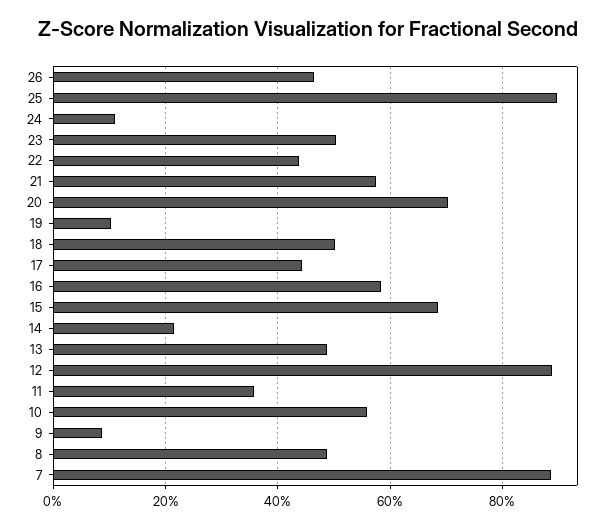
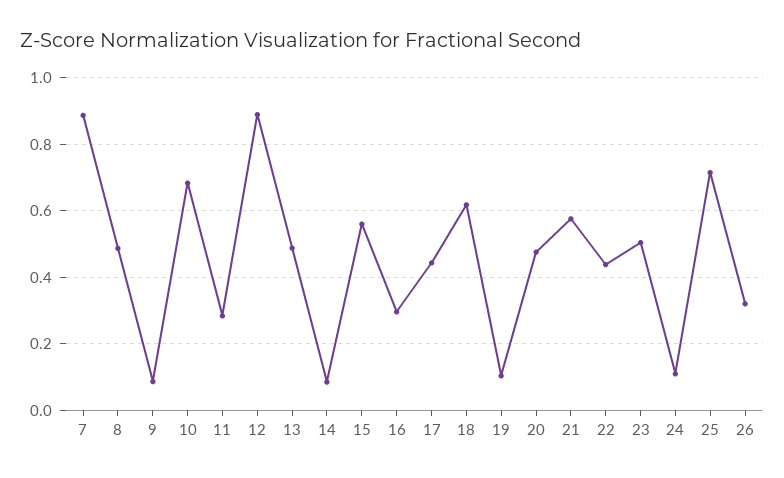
26: 0.46 -> 0.32
25: 0.9 -> 0.72
20: 0.7 -> 0.48
18: 0.5 -> 0.62
16: 0.58 -> 0.3
15: 0.68 -> 0.56
14: 0.22 -> 0.08
11: 0.36 -> 0.28
10: 0.56 -> 0.68

